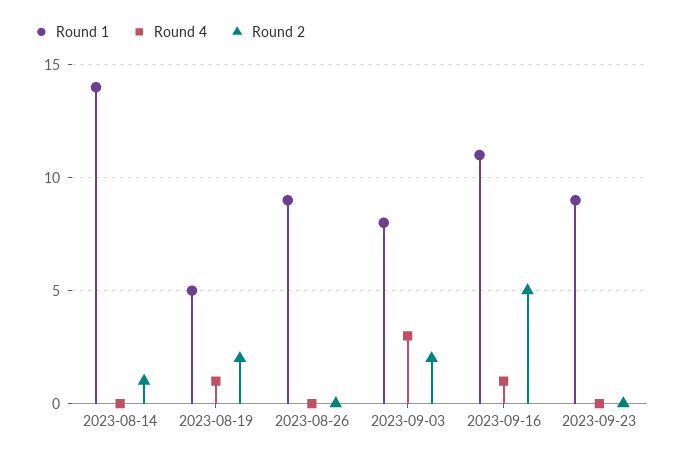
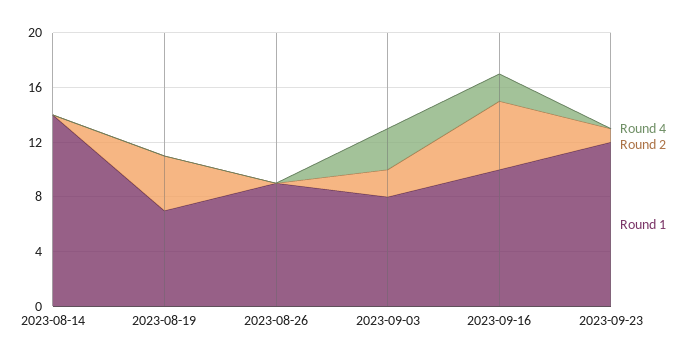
Round 2, 2023-08-14: 1 -> 0
Round 1, 2023-08-19: 5 -> 7
Round 4, 2023-08-19: 1 -> 0
Round 2, 2023-08-19: 2 -> 4
Round 1, 2023-09-16: 11 -> 10
Round 4, 2023-09-16: 1 -> 2
Round 1, 2023-09-23: 9 -> 12
Round 2, 2023-09-23: 0 -> 1

